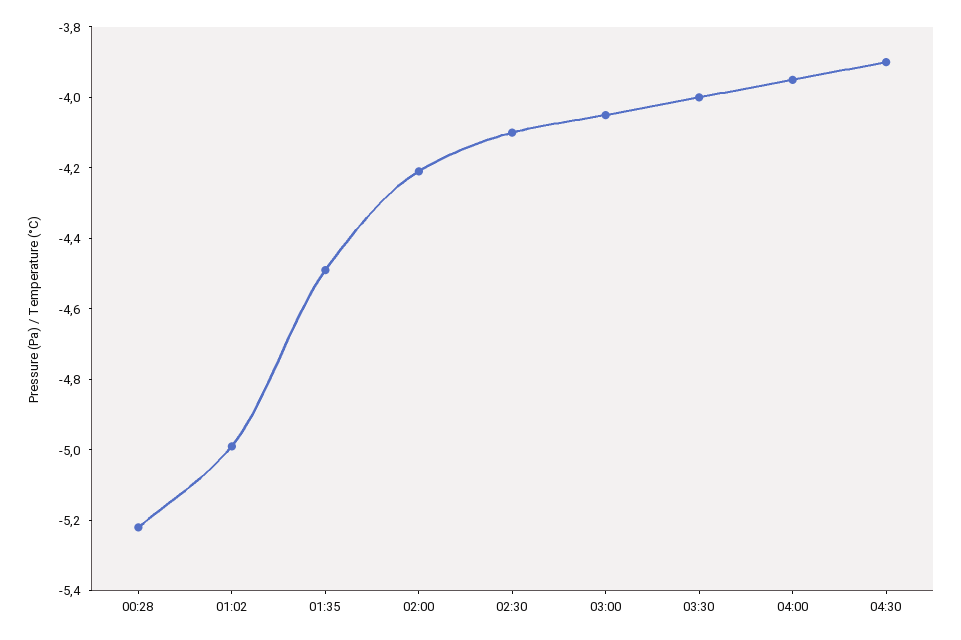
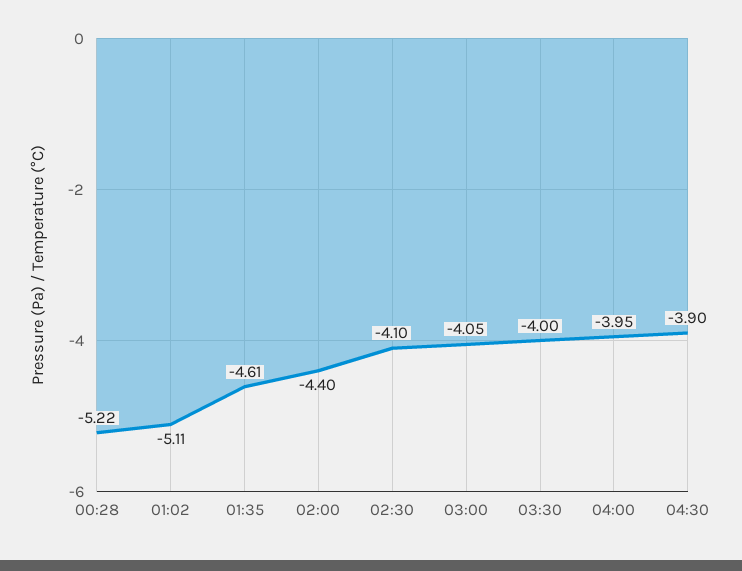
01:02: -5 -> -5.11
01:35: -4.5 -> -4.61
02:00: -4.2 -> -4.4

